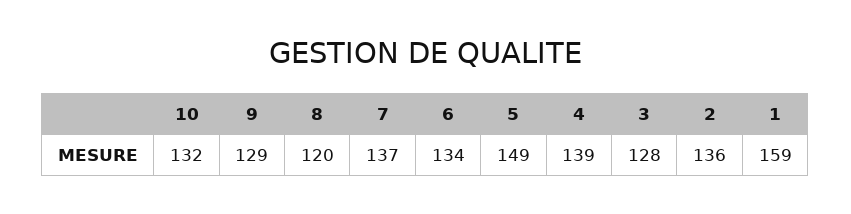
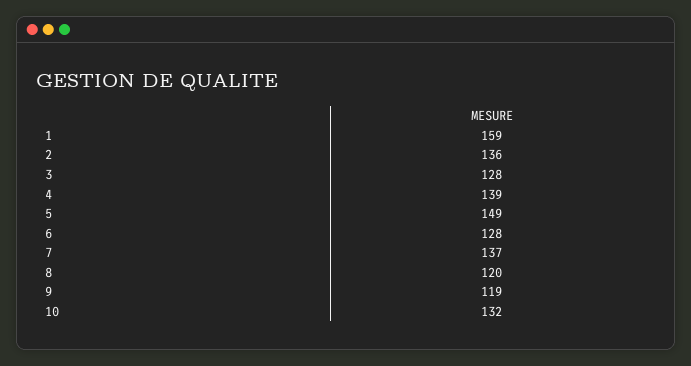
9: 129 -> 119
6: 134 -> 128

